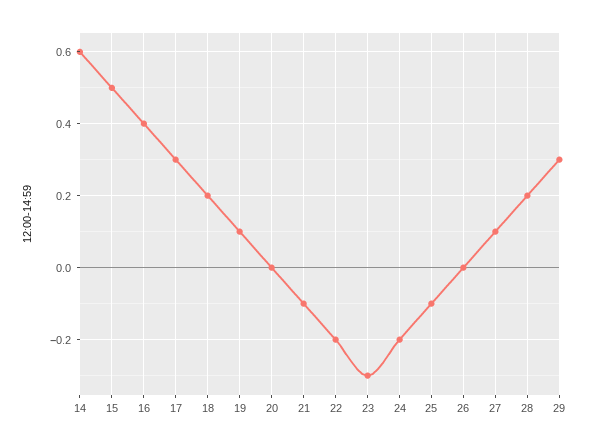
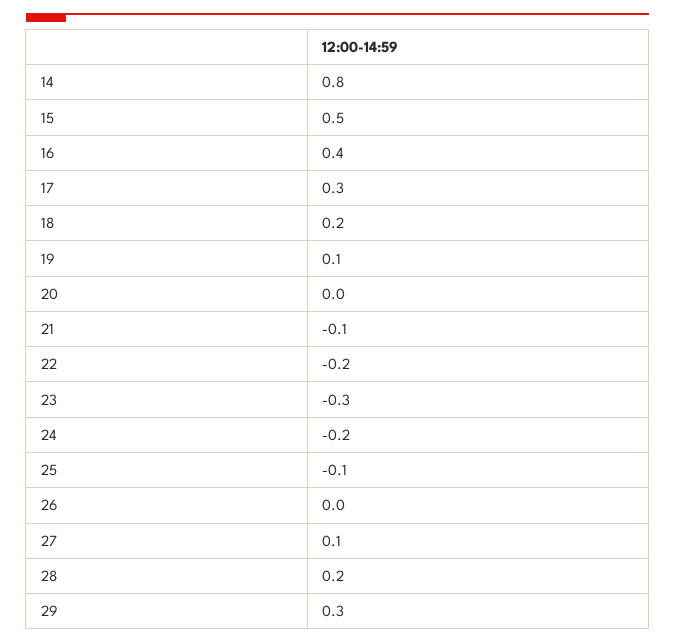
14: 0.6 -> 0.8

